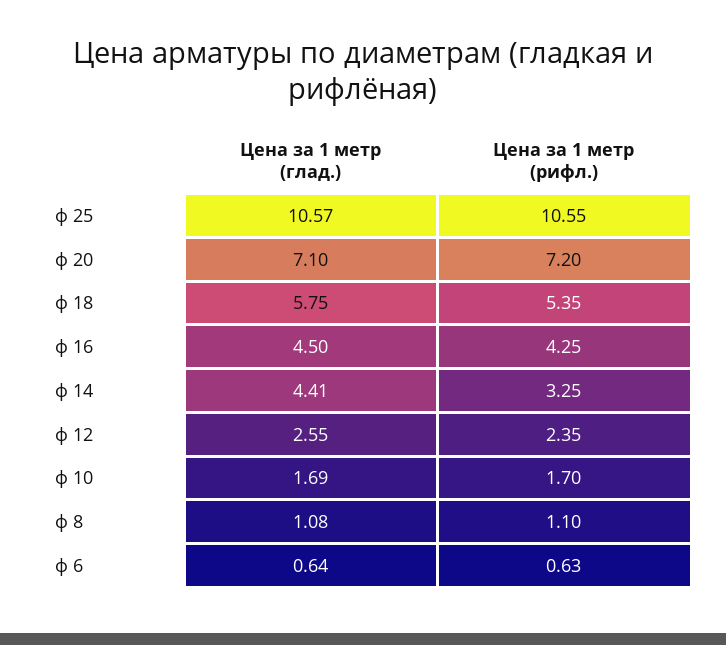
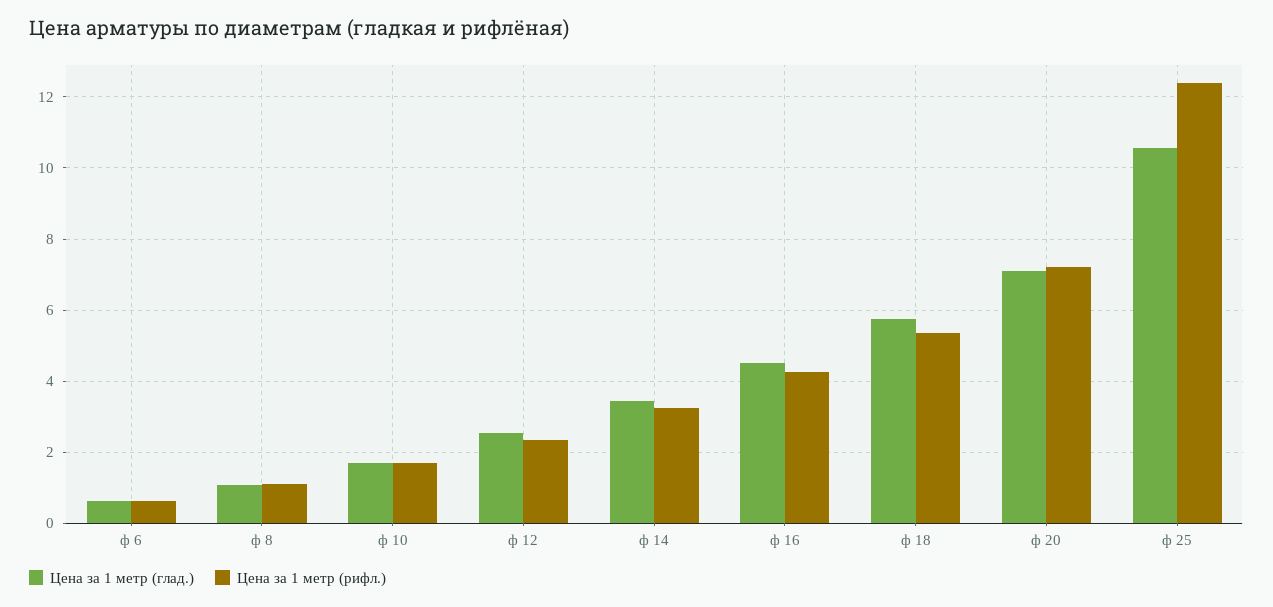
Цена за 1 метр (рифл.), ф 25: 10.55 -> 12.4
Цена за 1 метр (глад.), ф 14: 4.41 -> 3.4

